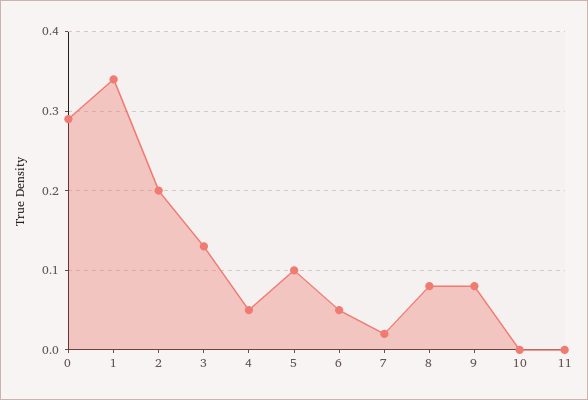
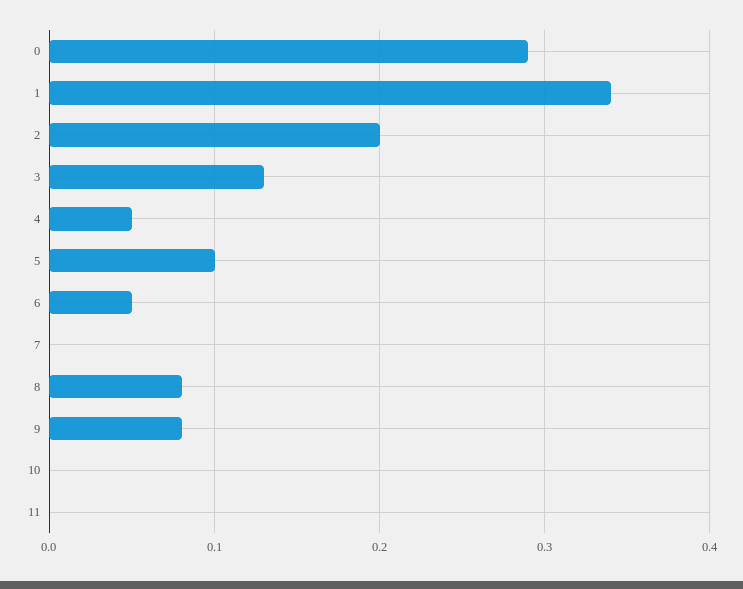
7: 0.02 -> 0

